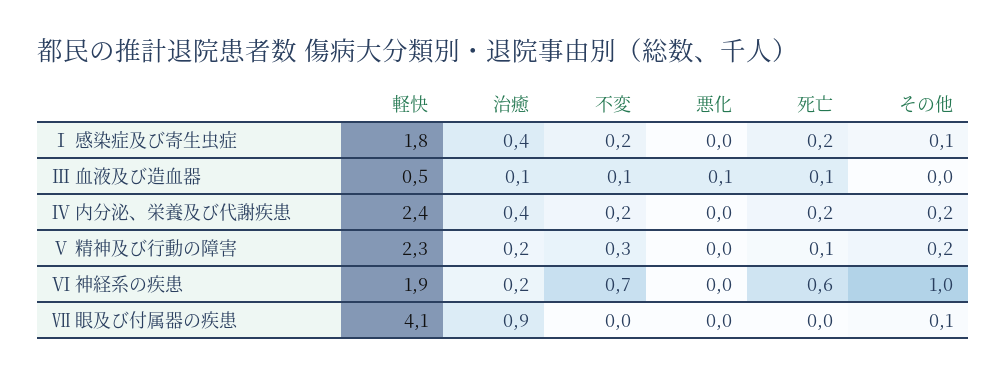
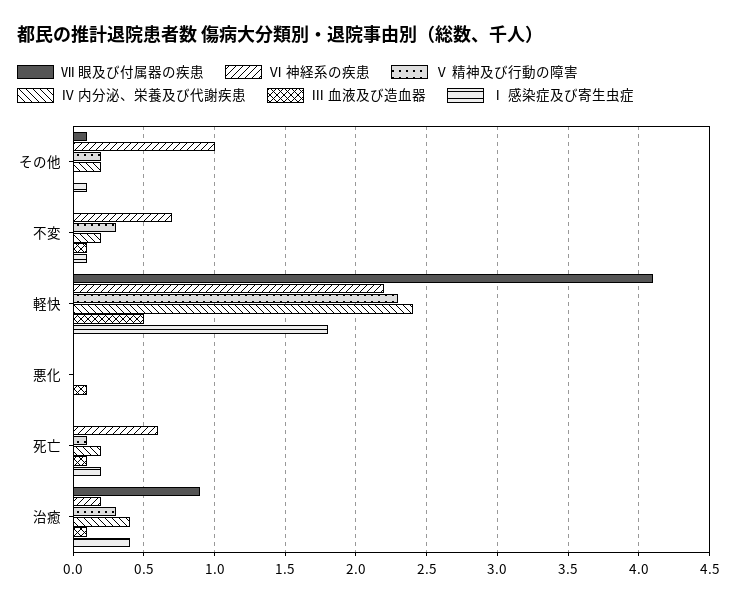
Ⅰ 感染症及び寄生虫症, 不変: 0.2 -> 0.1
Ⅴ 精神及び行動の障害, 治癒: 0.2 -> 0.3
Ⅵ 神経系の疾患, 軽快: 1.9 -> 2.2

